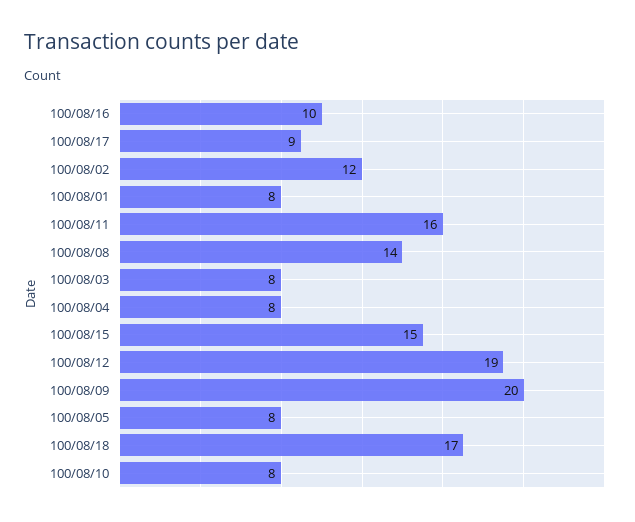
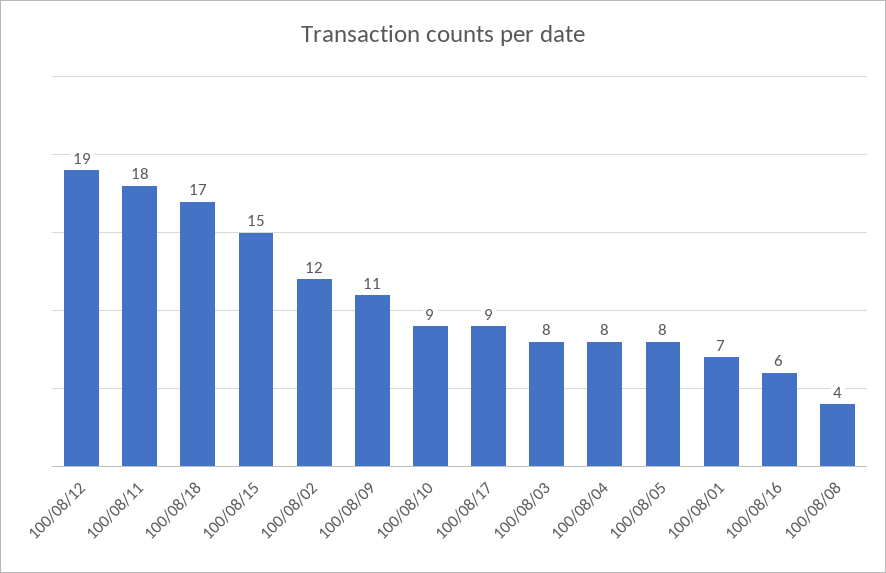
100/08/16: 10 -> 6
100/08/01: 8 -> 7
100/08/11: 16 -> 18
100/08/08: 14 -> 4
100/08/09: 20 -> 11
100/08/10: 8 -> 9

